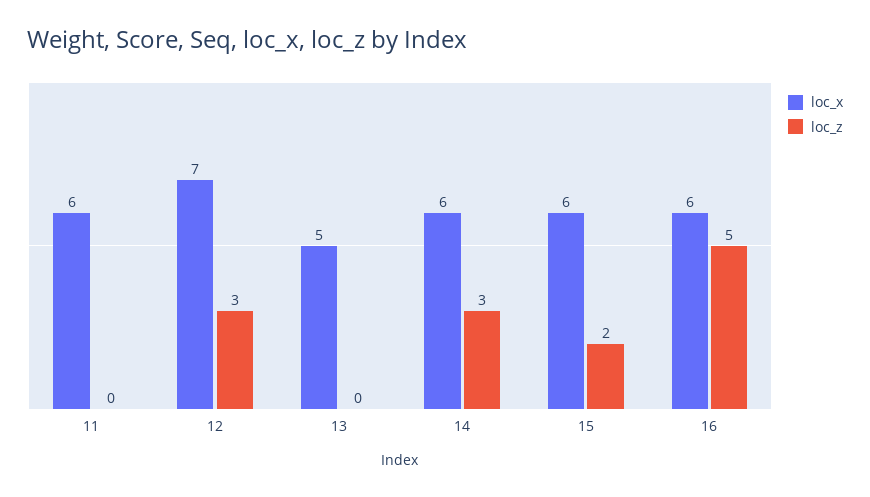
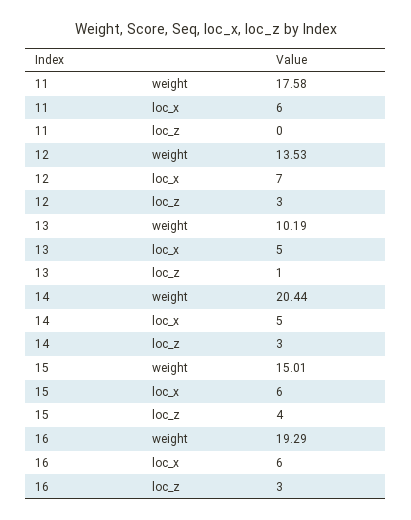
loc_z, 13: 0 -> 1
loc_x, 14: 6 -> 5
loc_z, 15: 2 -> 4
loc_z, 16: 5 -> 3
weight, 11: none -> 17.58
weight, 12: none -> 13.53
weight, 13: none -> 10.19
weight, 14: none -> 20.44
weight, 15: none -> 15.01
weight, 16: none -> 19.29

